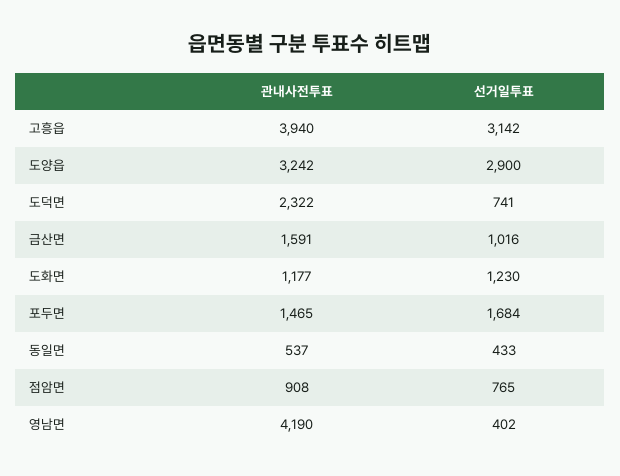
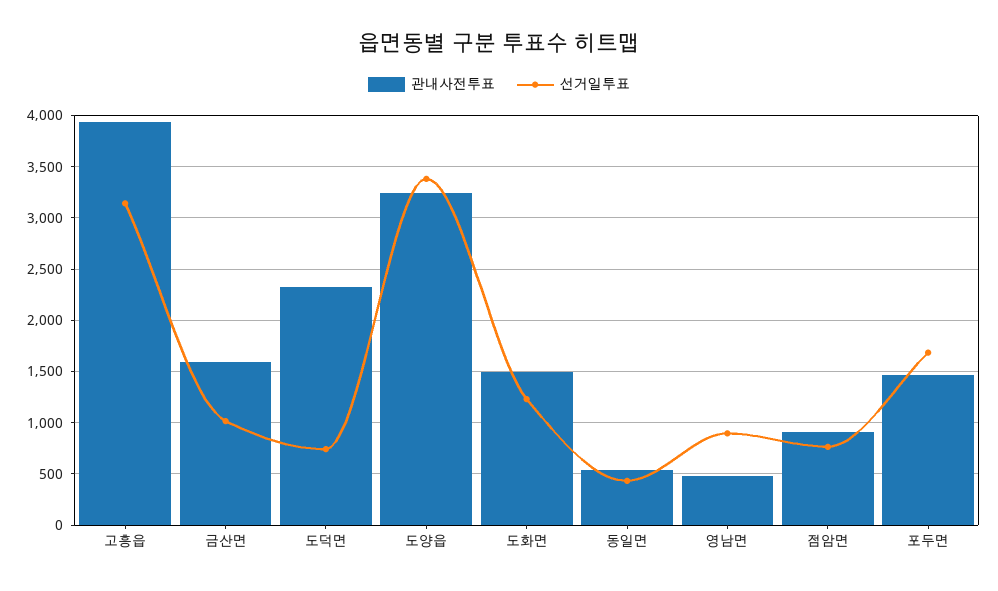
선거일투표, 도양읍: 2900 -> 3400
관내사전투표, 도화면: 1177 -> 1500
관내사전투표, 영남면: 4190 -> 500
선거일투표, 영남면: 402 -> 900

